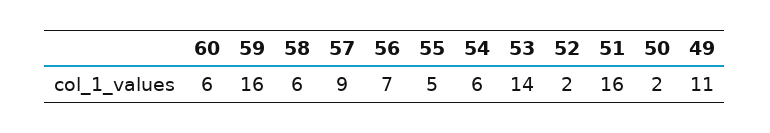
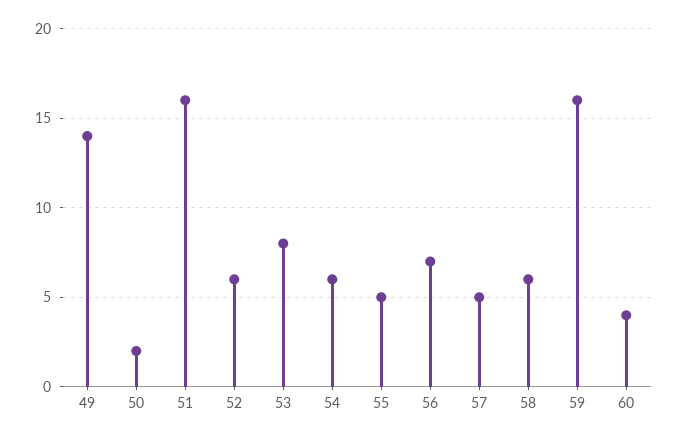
60: 6 -> 4
57: 9 -> 5
53: 14 -> 8
52: 2 -> 6
49: 11 -> 14

